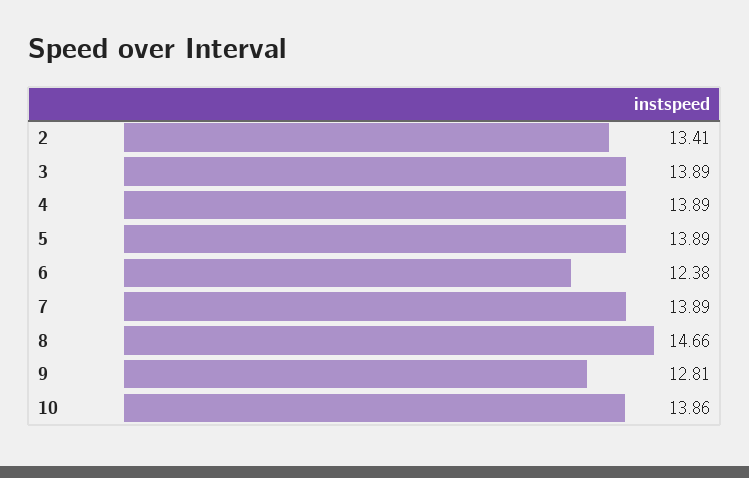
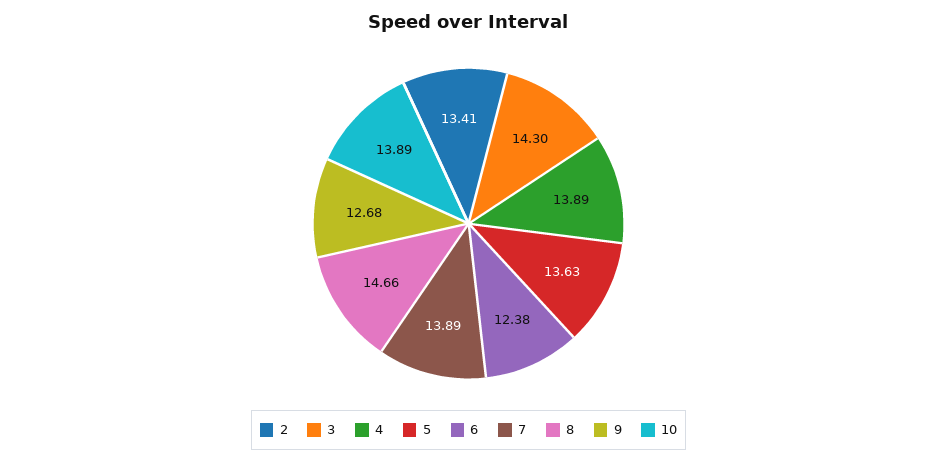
3: 13.89 -> 14.3
5: 13.89 -> 13.63
9: 12.81 -> 12.68
10: 13.86 -> 13.89

